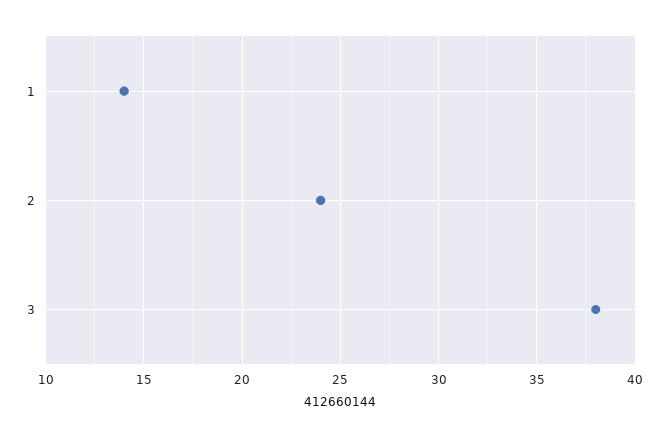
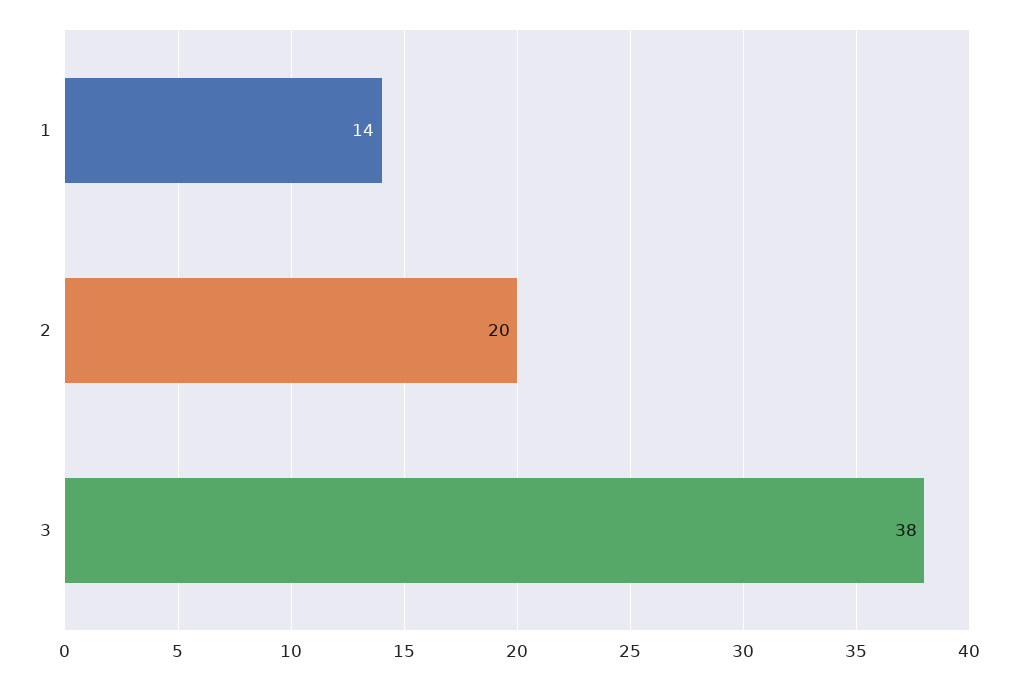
2: 24 -> 20

